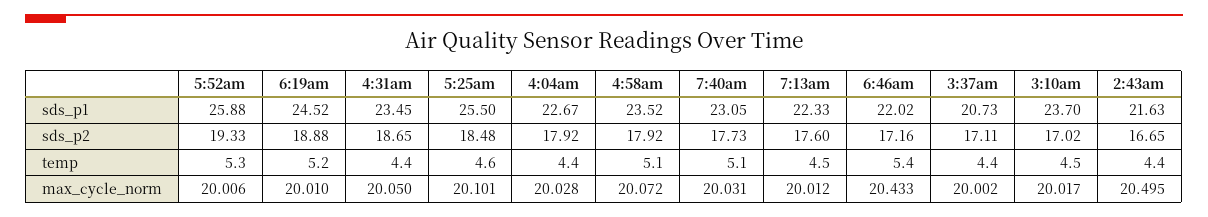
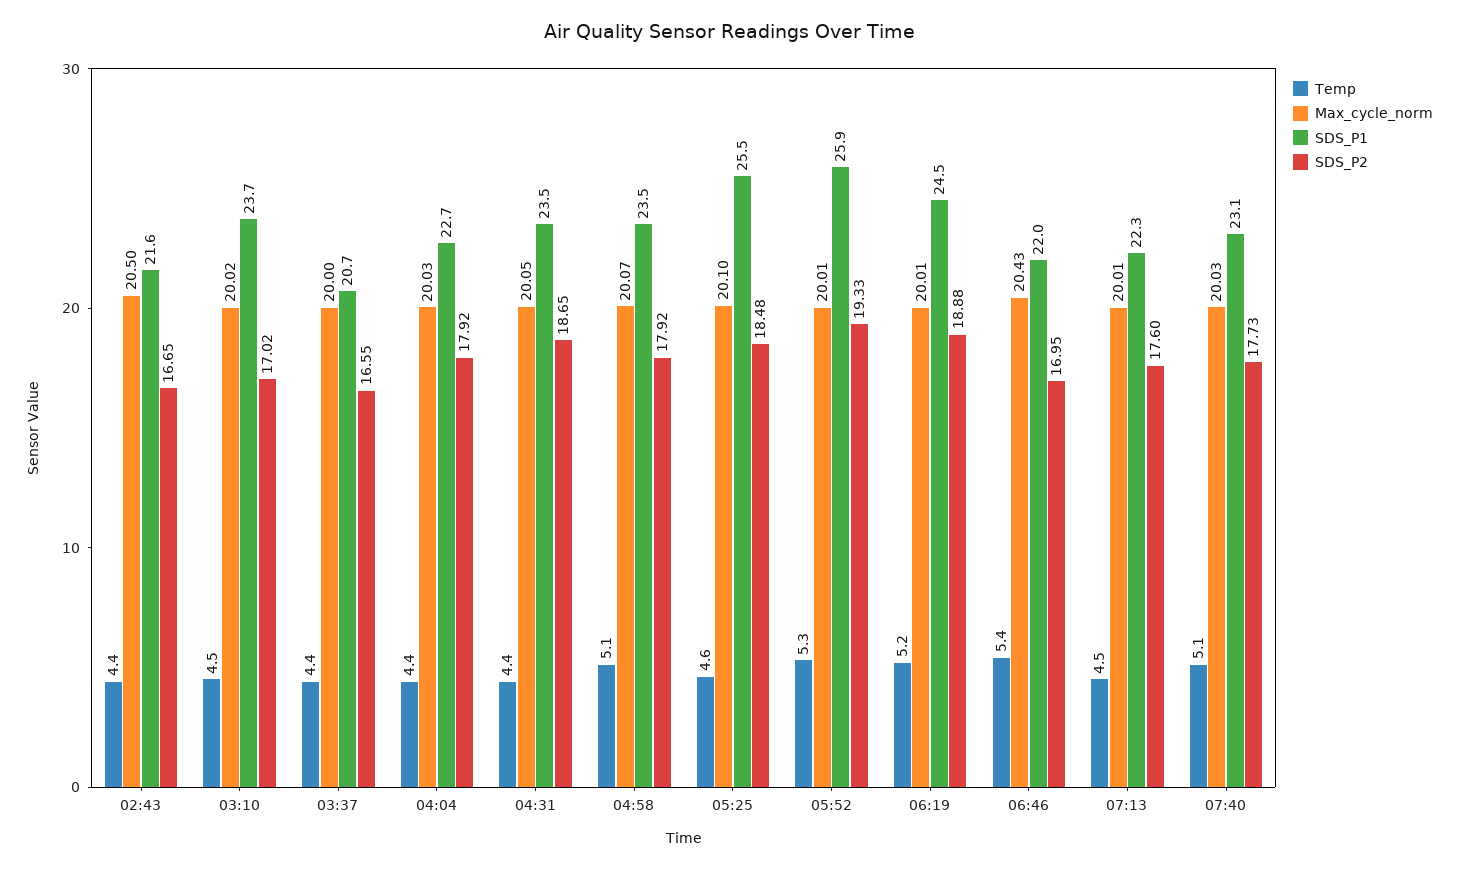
sds_p2, 6:46am: 17.16 -> 16.95
sds_p2, 3:37am: 17.11 -> 16.55

